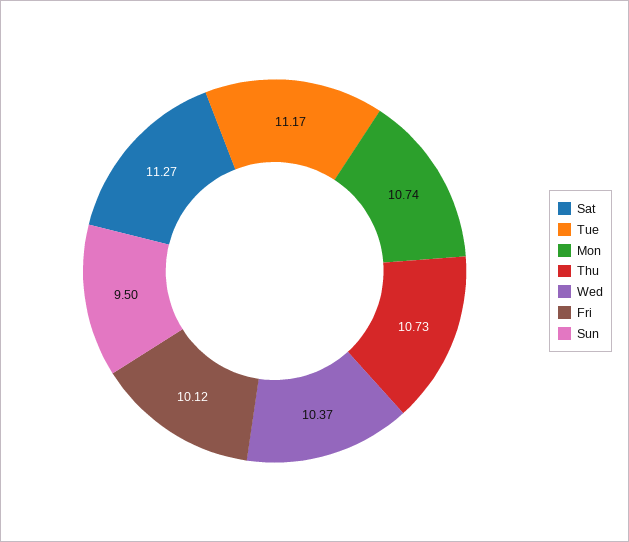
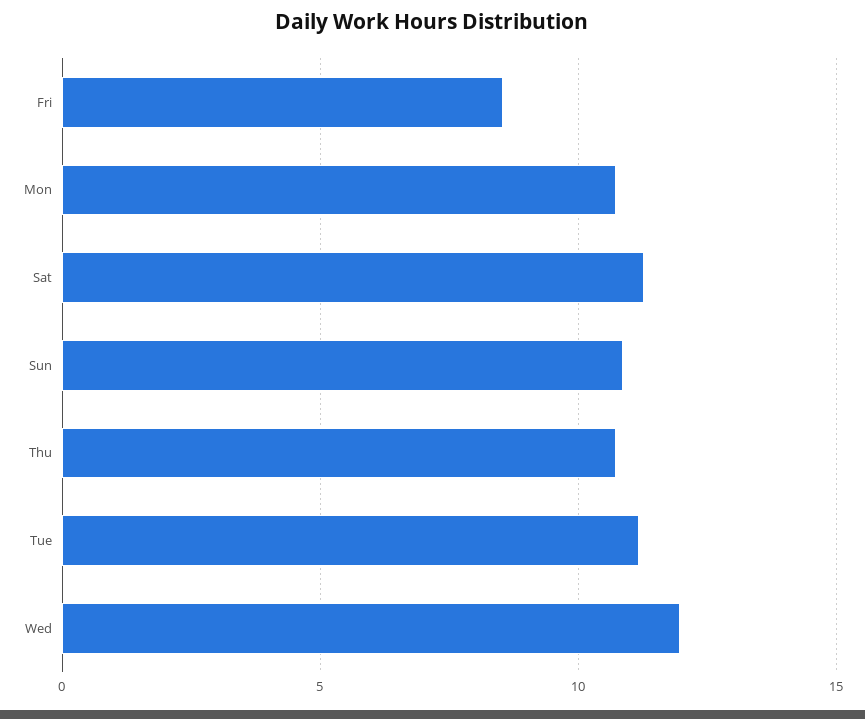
Wed: 10.37 -> 12
Fri: 10.12 -> 8.5
Sun: 9.5 -> 11

